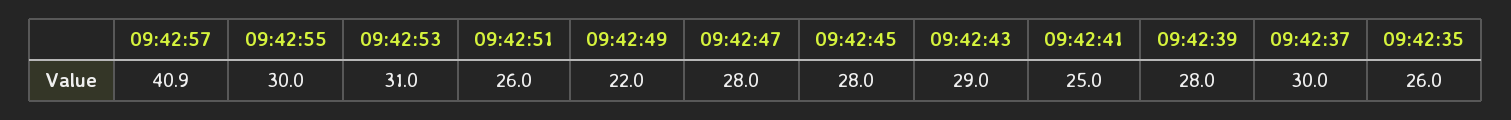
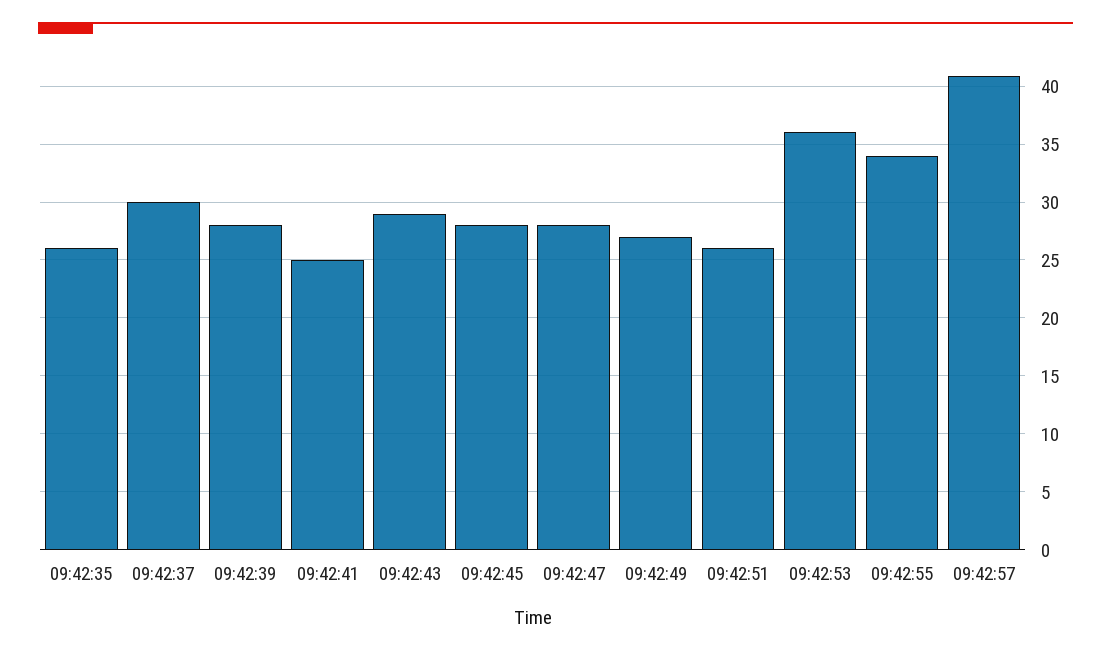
09:42:55: 30 -> 34
09:42:53: 31 -> 36
09:42:49: 22 -> 27

